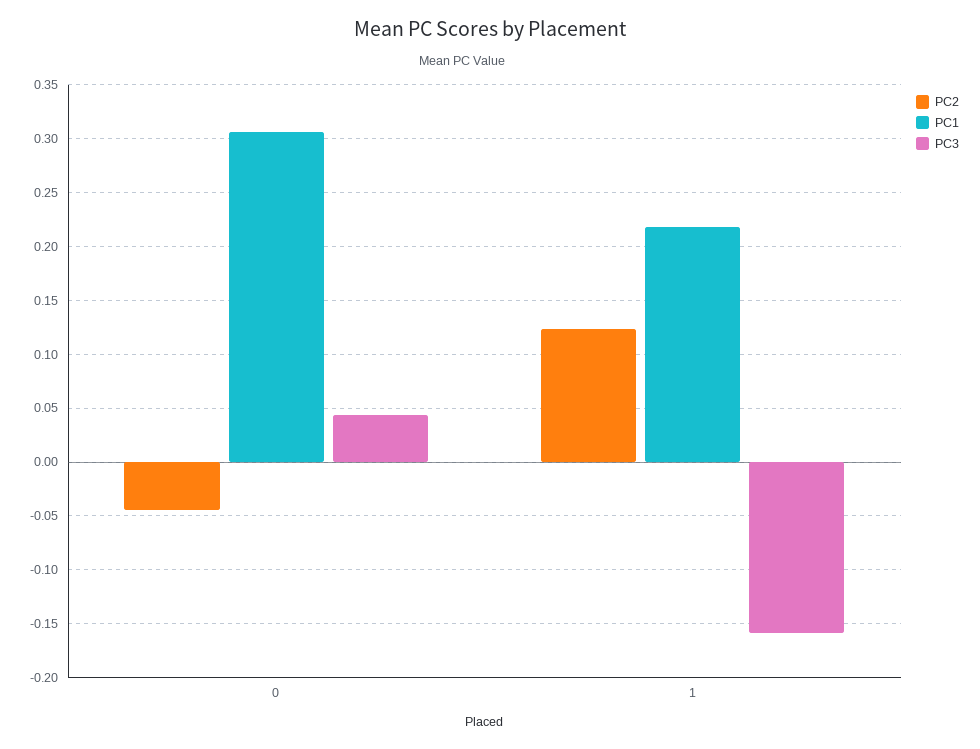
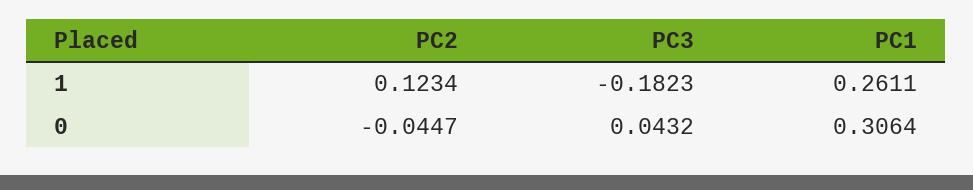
PC1, 1: 0.22 -> 0.2611
PC3, 1: -0.16 -> -0.1823

